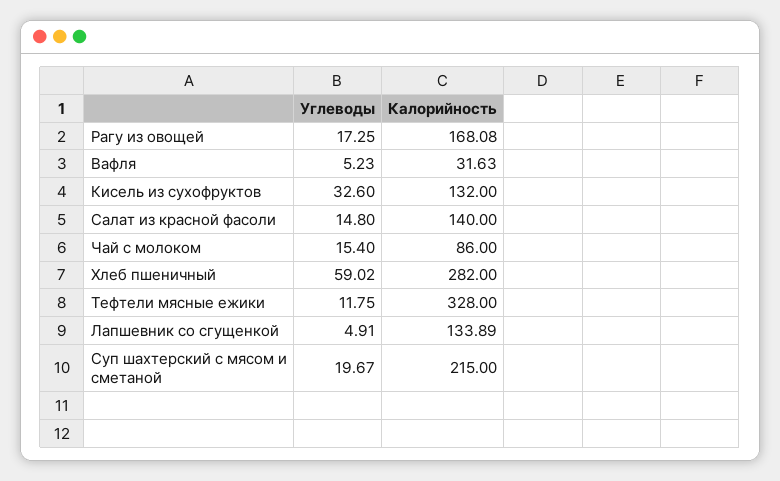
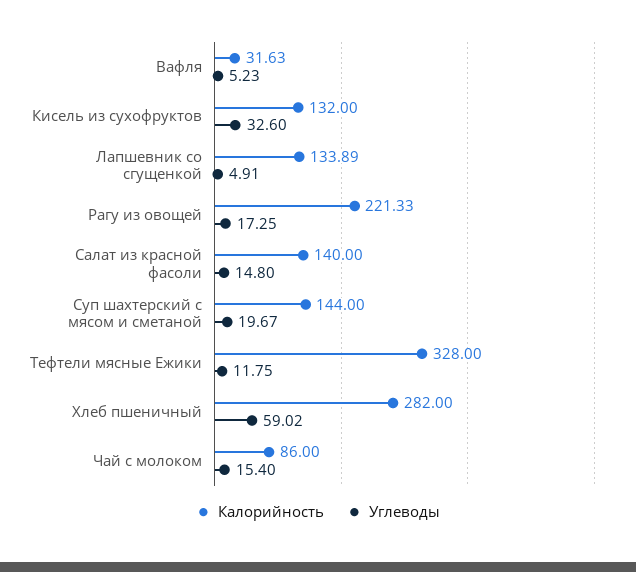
Калорийность, Рагу из овощей: 168.08 -> 221.33
Калорийность, Суп шахтерский с мясом и сметаной: 215 -> 144

